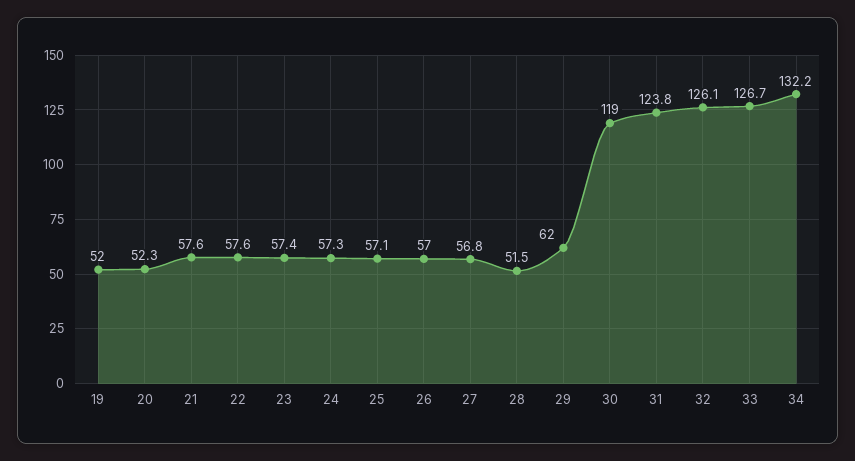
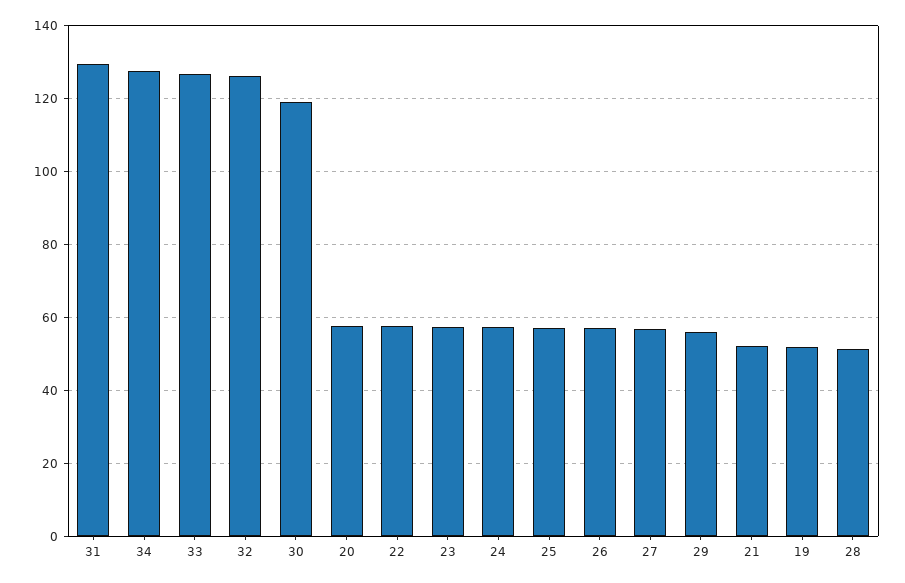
20: 52.3 -> 58
21: 57.6 -> 52
29: 62 -> 56
31: 123.8 -> 130
34: 132.2 -> 128

